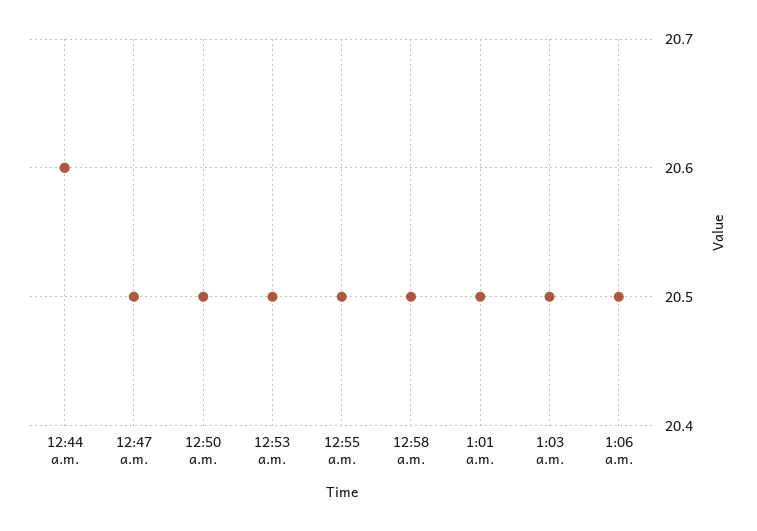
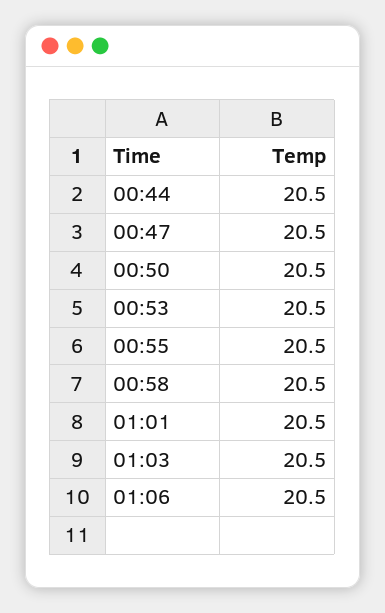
12:44 a.m.: 20.6 -> 20.5

